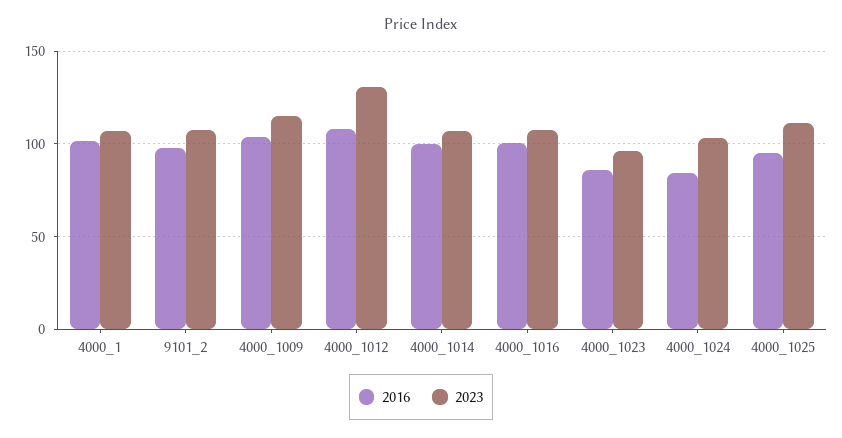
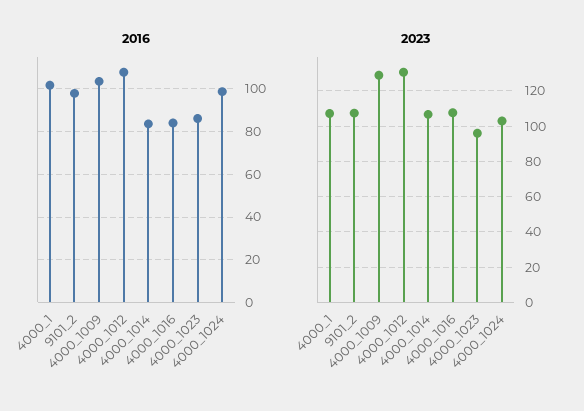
2023, 4000_1009: 115 -> 130
2016, 4000_1014: 100 -> 85
2016, 4000_1016: 100 -> 85
2016, 4000_1024: 85 -> 100
2016, 4000_1025: 95 -> none
2023, 4000_1025: 110 -> none

